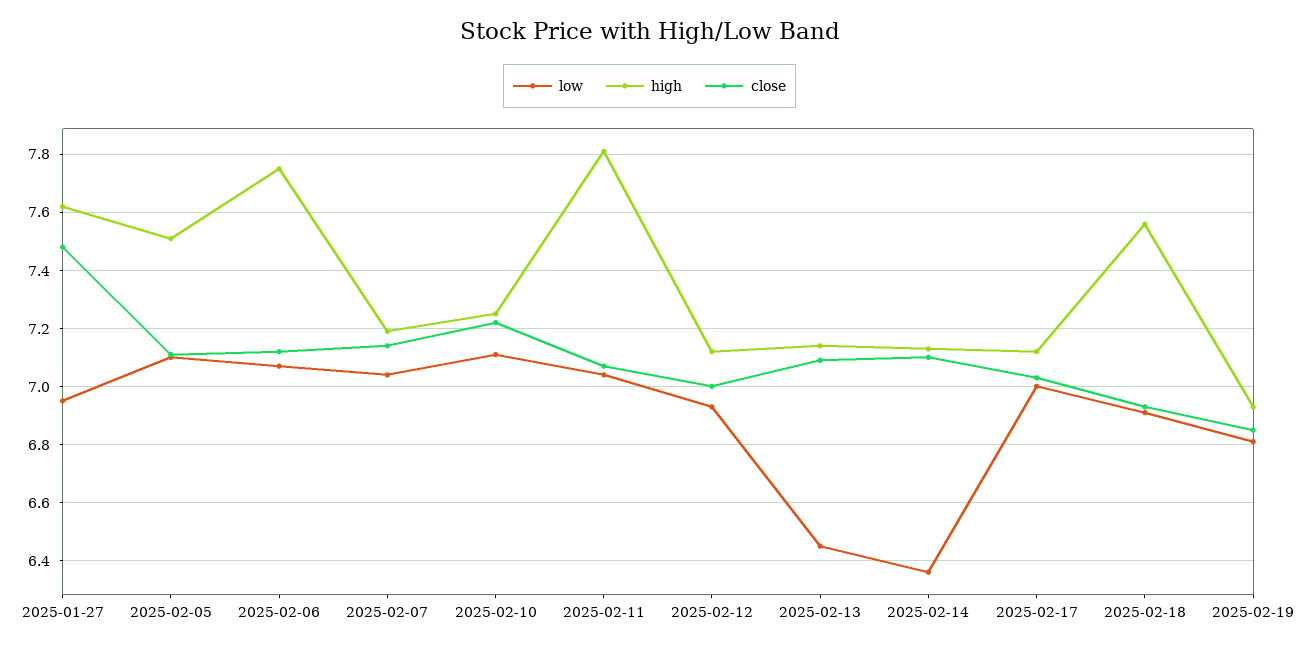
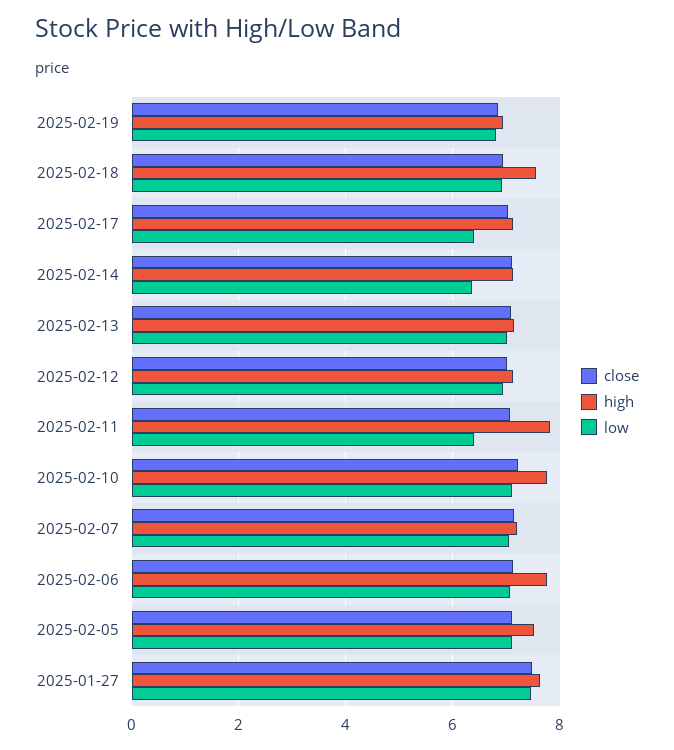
low, 2025-01-27: 6.95 -> 7.4
high, 2025-02-10: 7.25 -> 7.8
low, 2025-02-11: 7.05 -> 6.4
low, 2025-02-13: 6.45 -> 7
low, 2025-02-17: 7 -> 6.4

